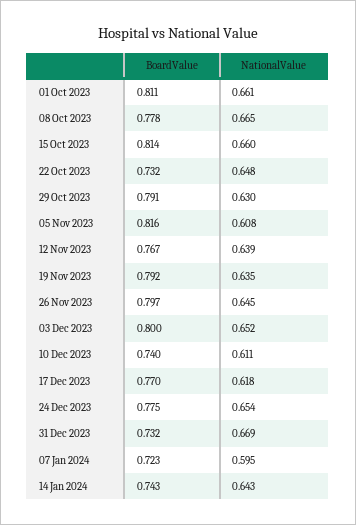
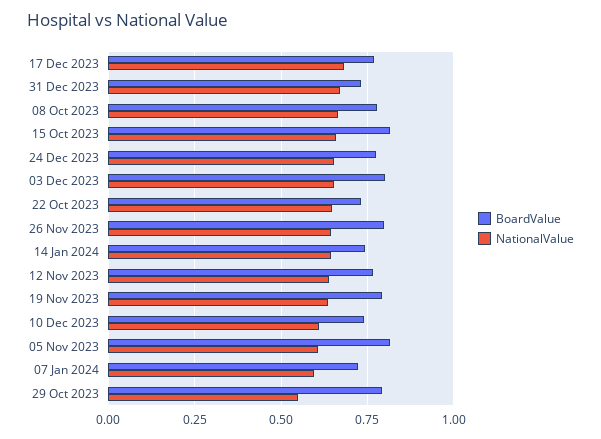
BoardValue, 01 Oct 2023: 0.811 -> none
NationalValue, 01 Oct 2023: 0.661 -> none
NationalValue, 29 Oct 2023: 0.63 -> 0.55
NationalValue, 17 Dec 2023: 0.618 -> 0.675

